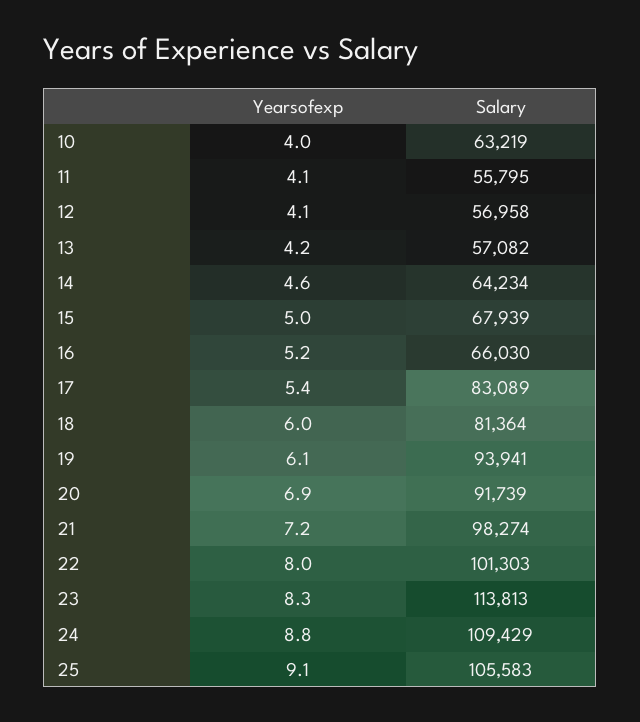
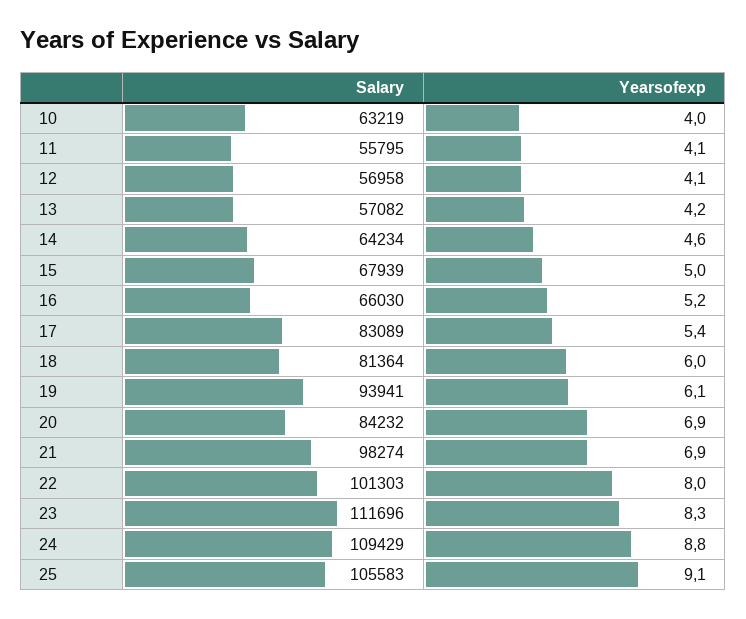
Salary, 20: 91739 -> 84232
Yearsofexp, 21: 7.2 -> 6.9
Salary, 23: 113813 -> 111696

